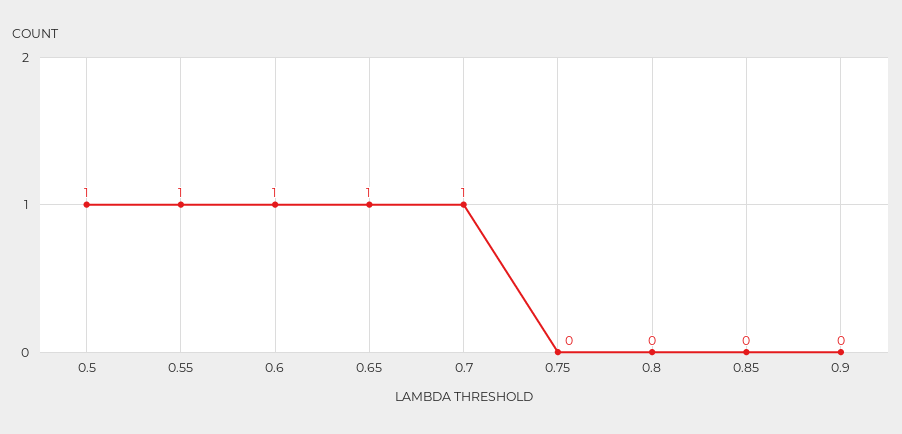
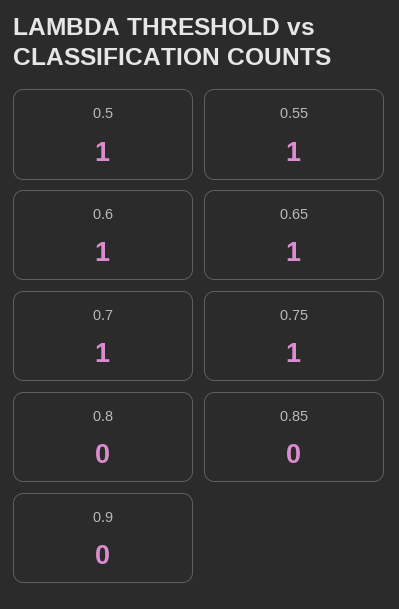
0.75: 0 -> 1

